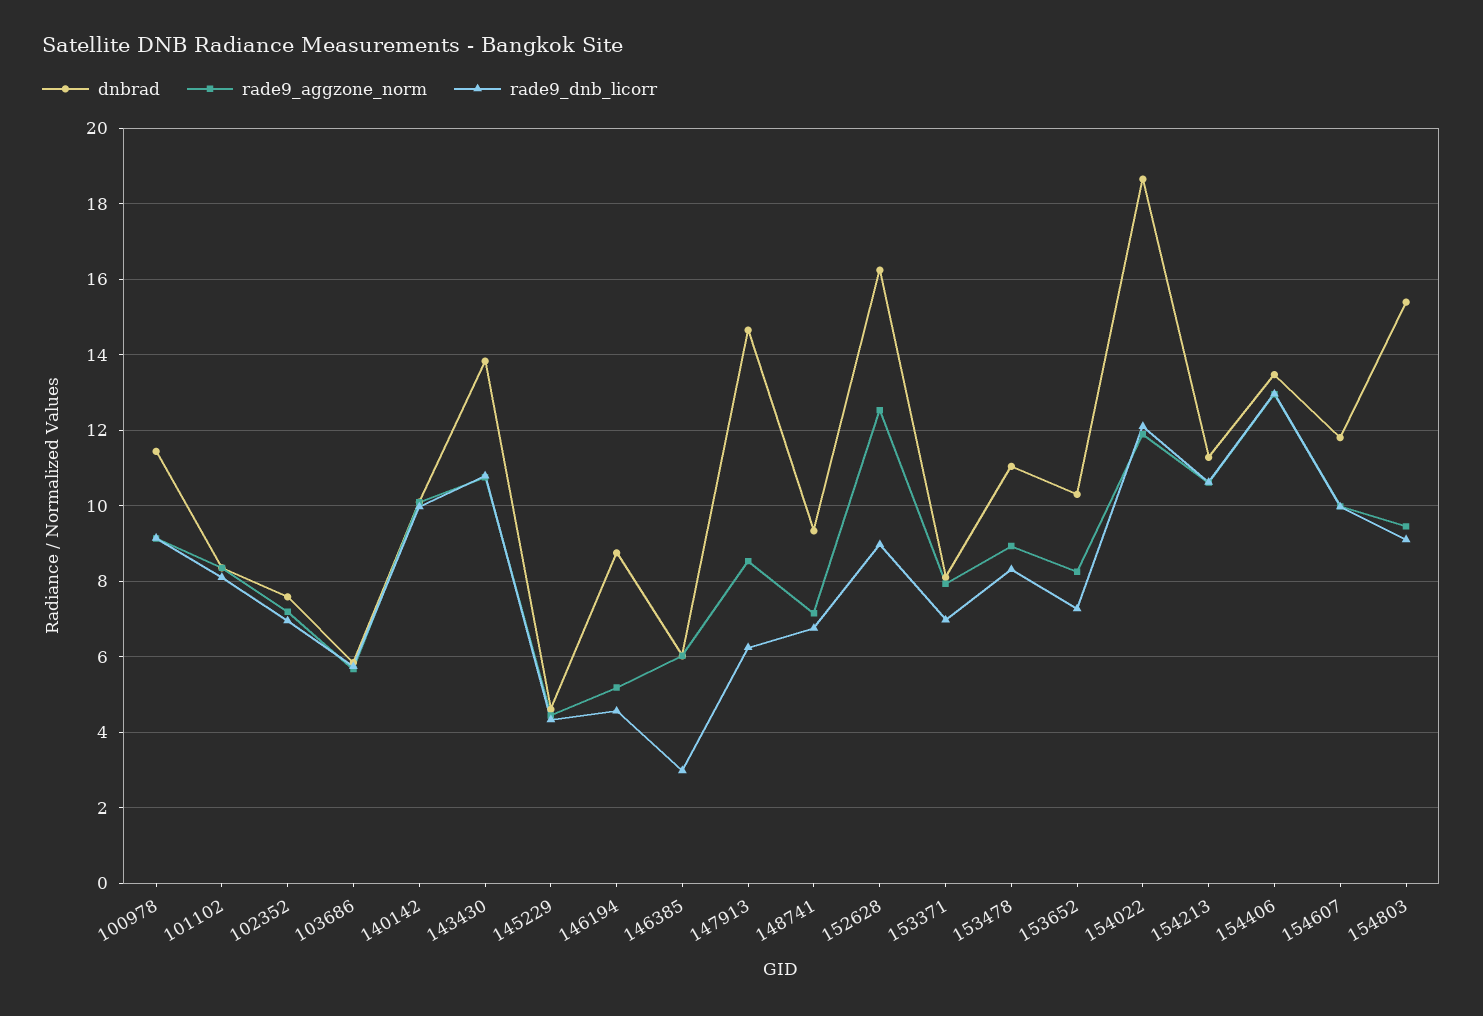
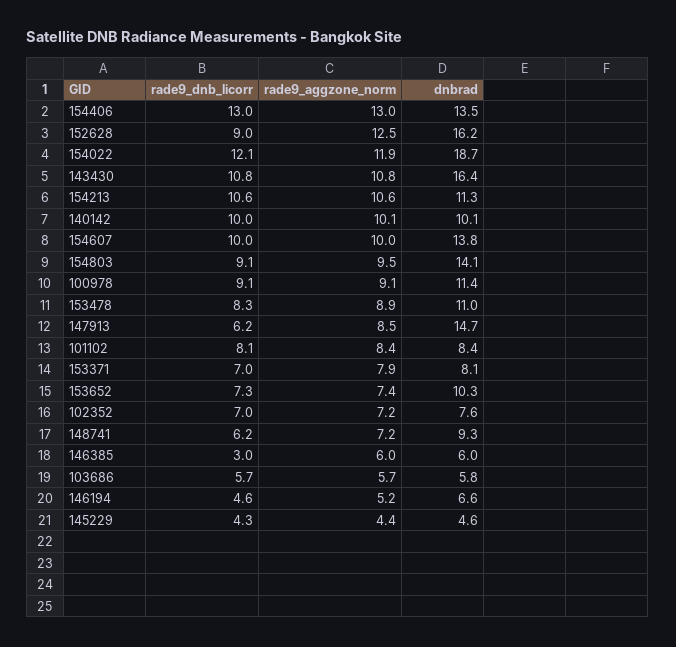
dnbrad, 143430: 13.8 -> 16.4
dnbrad, 146194: 8.8 -> 6.6
rade9_dnb_licorr, 148741: 6.8 -> 6.2
rade9_aggzone_norm, 153652: 8.2 -> 7.4
dnbrad, 154607: 11.8 -> 13.8
dnbrad, 154803: 15.4 -> 14.1

